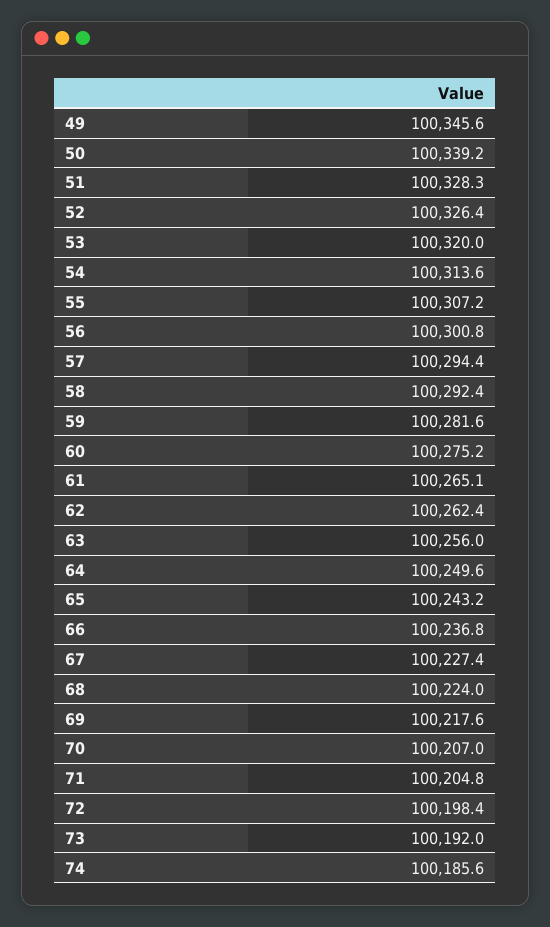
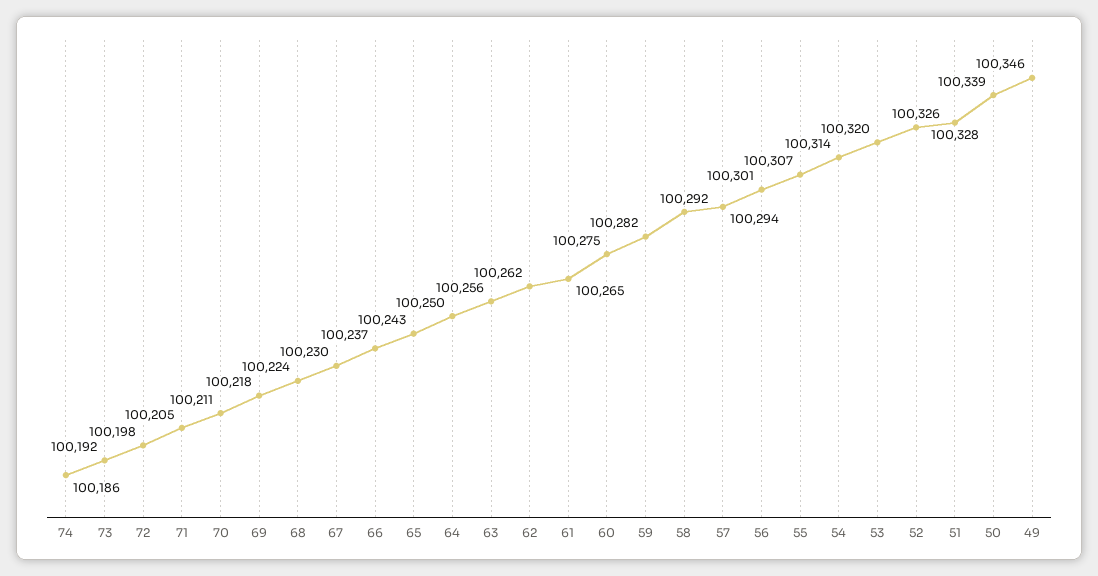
67: 100227.4 -> 100230
70: 100207 -> 100211

